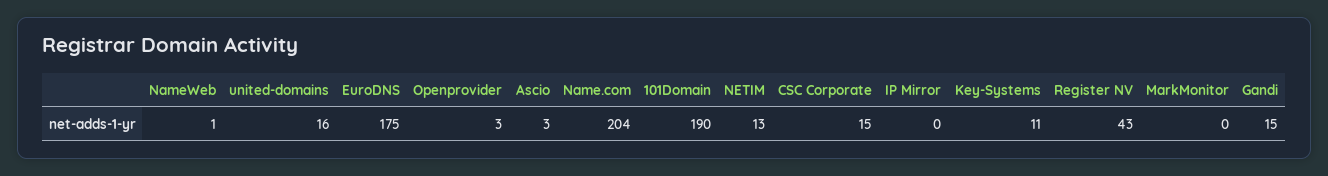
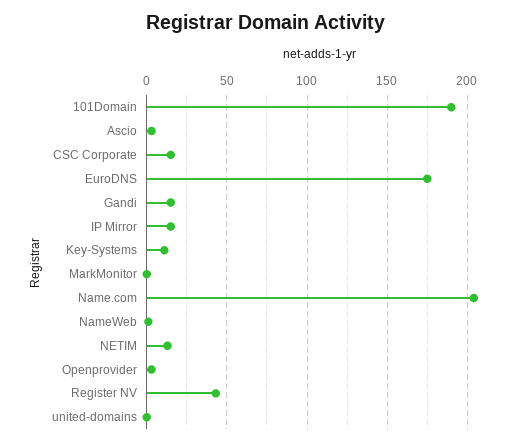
united-domains: 16 -> 0
IP Mirror: 0 -> 15

